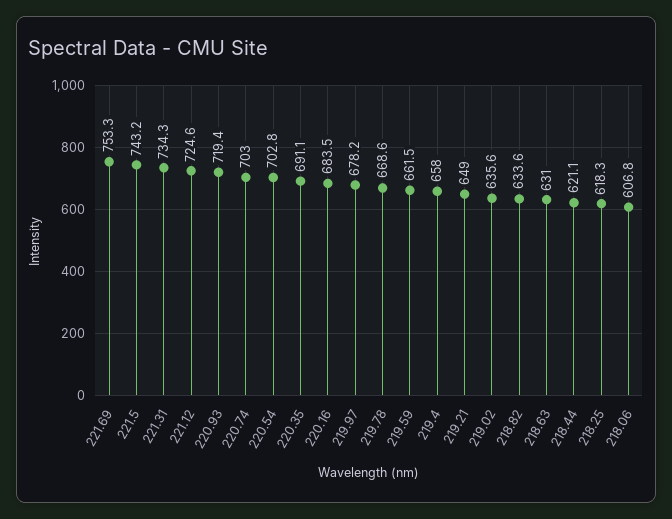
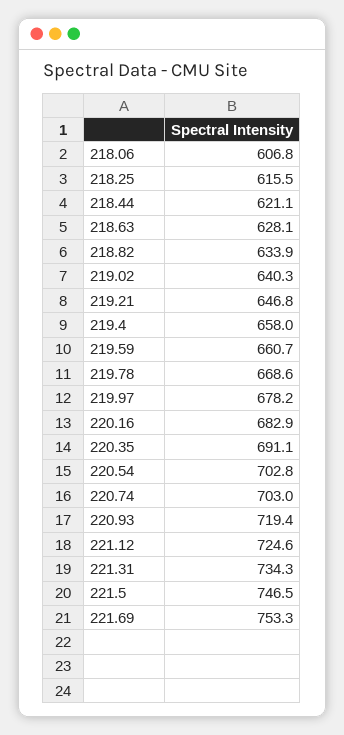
221.5: 743.2 -> 746.5
220.16: 683.5 -> 682.9
219.59: 661.5 -> 660.7
219.21: 649 -> 646.8
219.02: 635.6 -> 640.3
218.82: 633.6 -> 633.9
218.63: 631 -> 628.1
218.25: 618.3 -> 615.5

